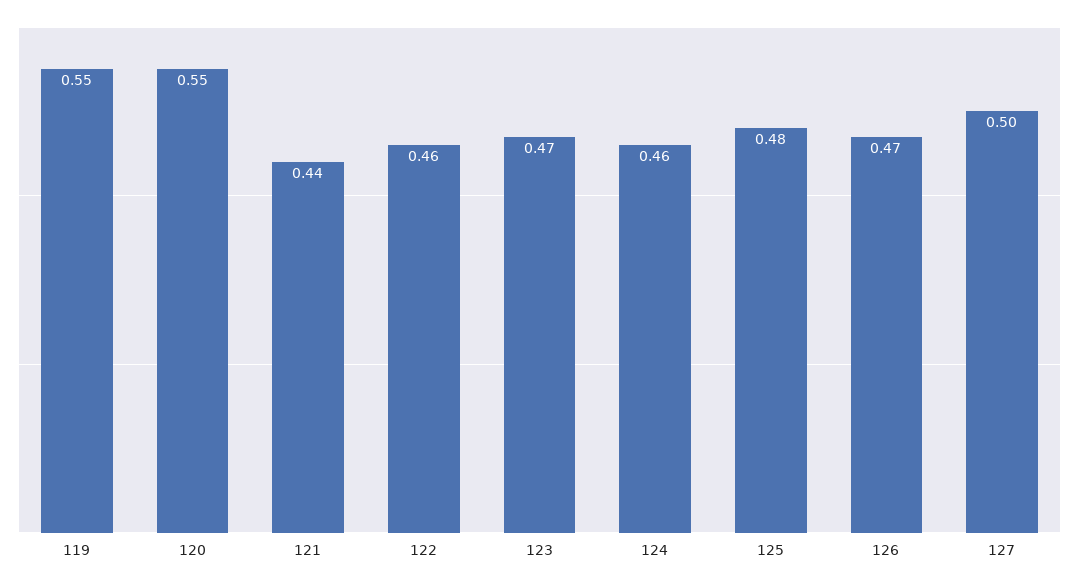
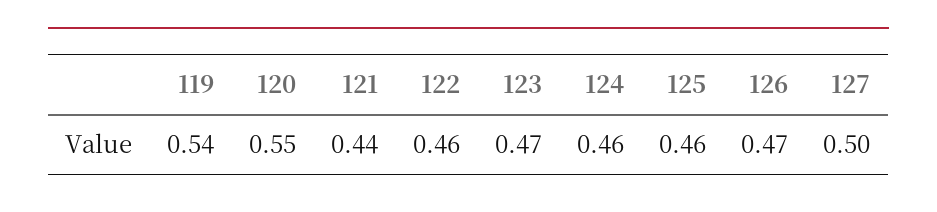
119: 0.55 -> 0.54
125: 0.48 -> 0.46

